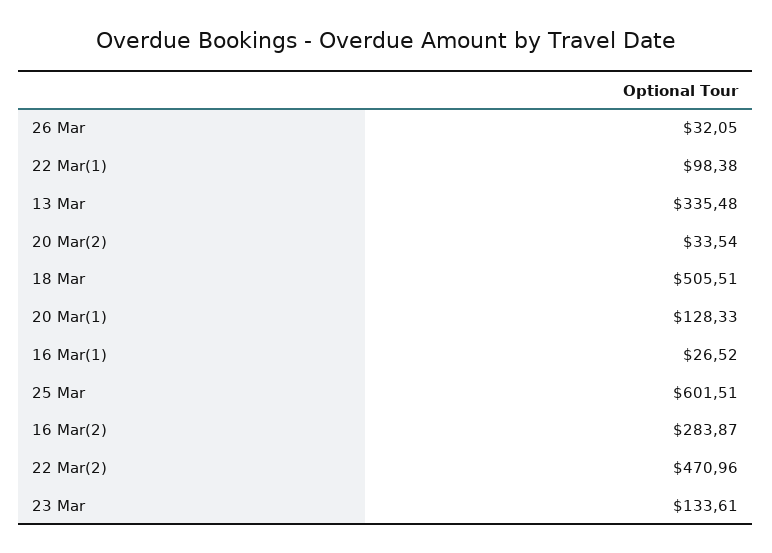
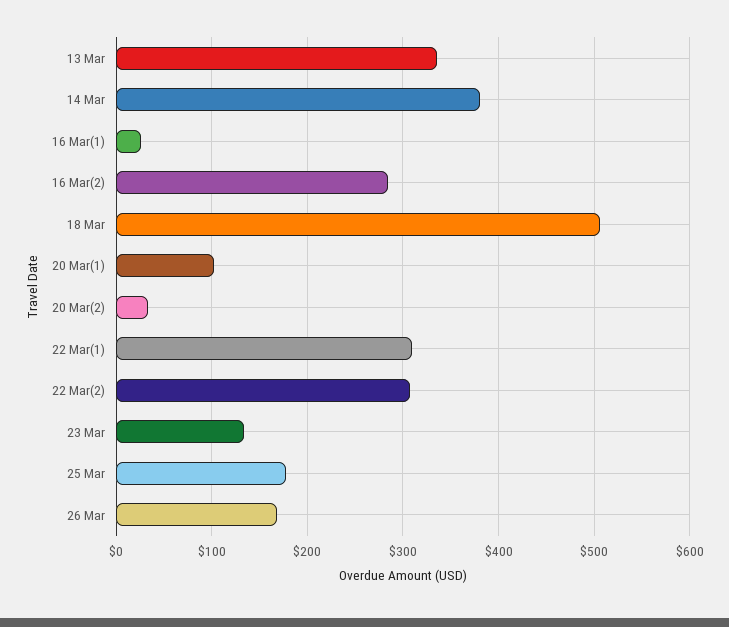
26 Mar: 32.05 -> 170
22 Mar(1): 98.38 -> 310
20 Mar(1): 128.33 -> 100
25 Mar: 601.51 -> 180
22 Mar(2): 470.96 -> 310
14 Mar: none -> 380

